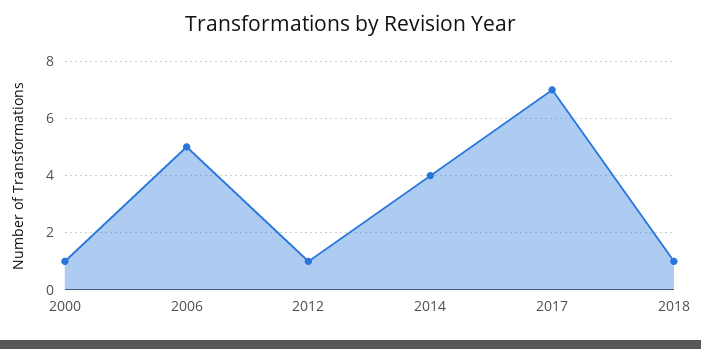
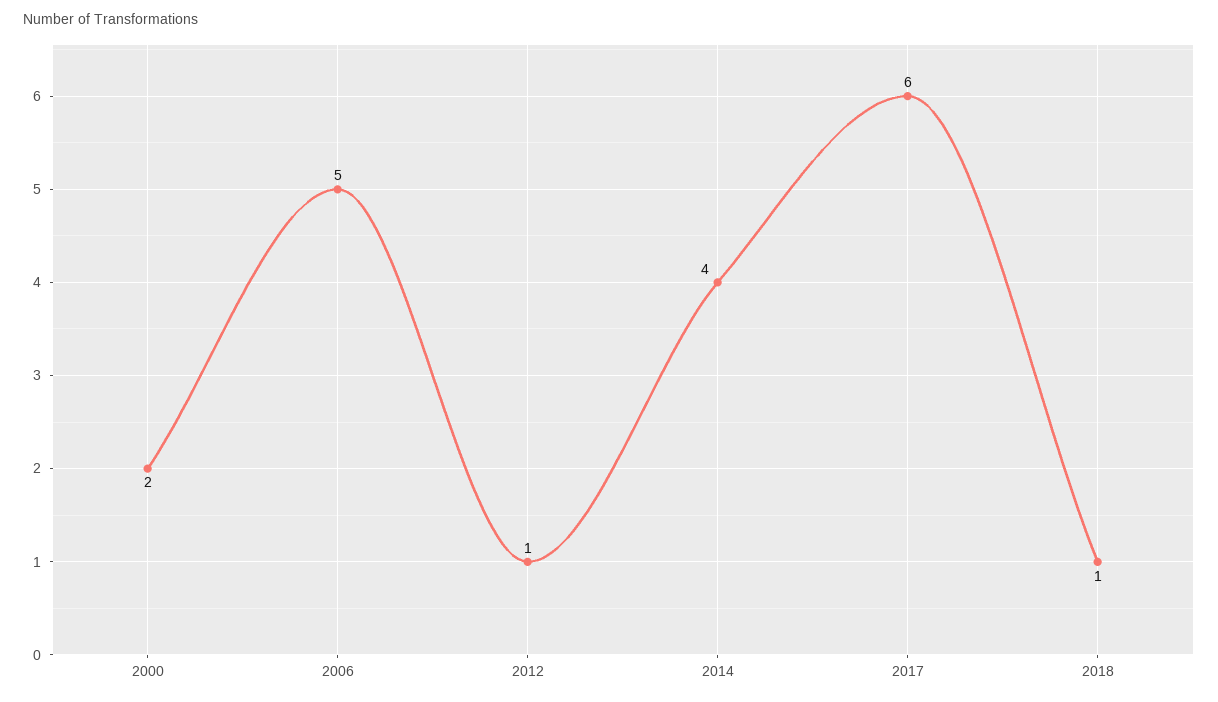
2000: 1 -> 2
2017: 7 -> 6

